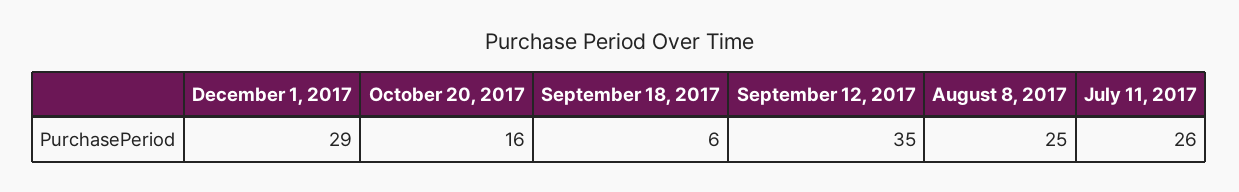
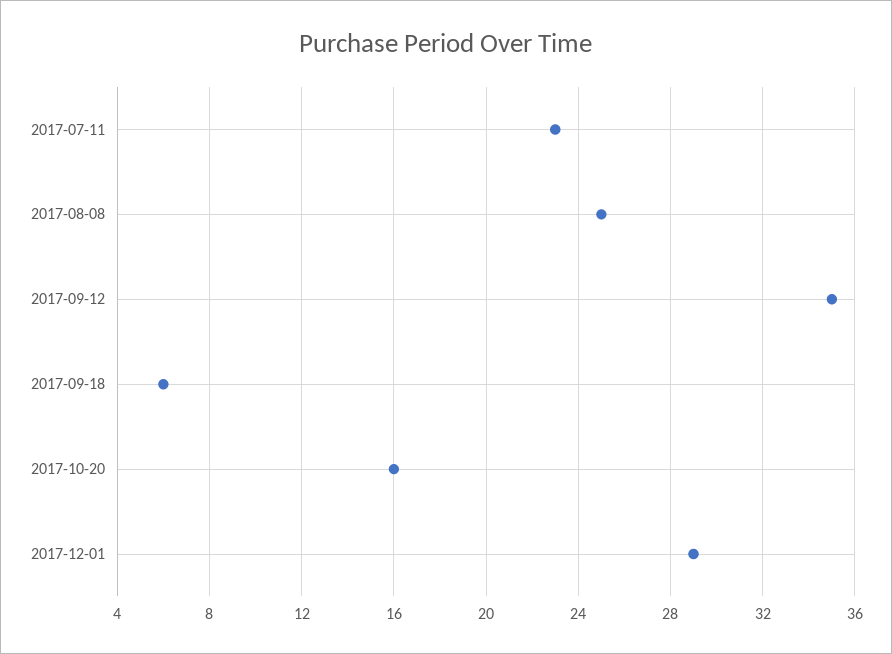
July 11, 2017: 26 -> 23

